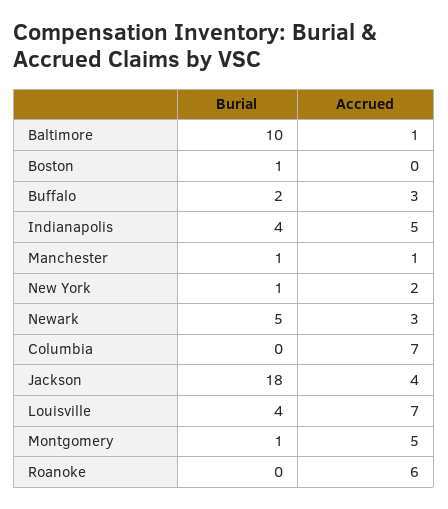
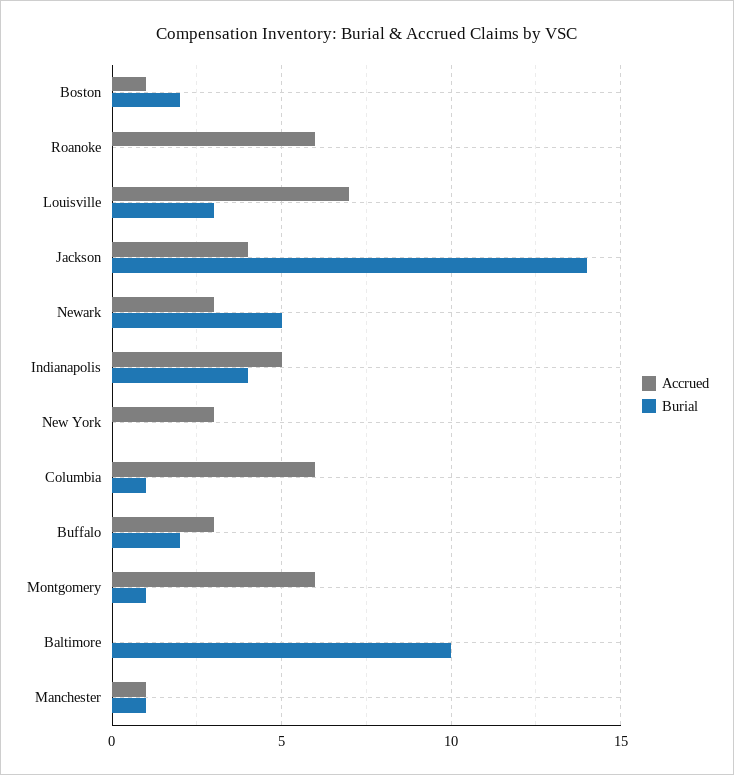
Accrued, Baltimore: 1 -> 0
Burial, Boston: 1 -> 2
Accrued, Boston: 0 -> 1
Burial, New York: 1 -> 0
Accrued, New York: 2 -> 3
Burial, Columbia: 0 -> 1
Accrued, Columbia: 7 -> 6
Burial, Jackson: 18 -> 14
Burial, Louisville: 4 -> 3
Accrued, Montgomery: 5 -> 6

